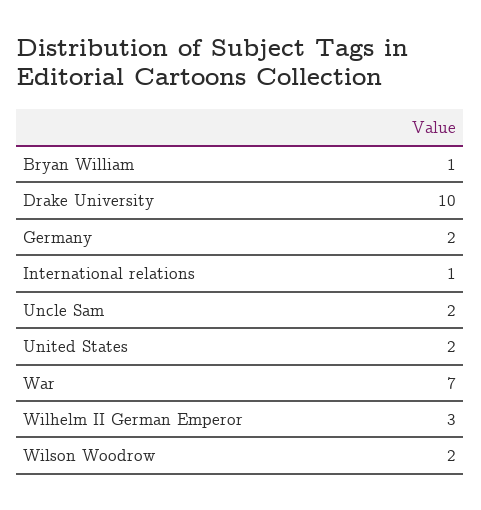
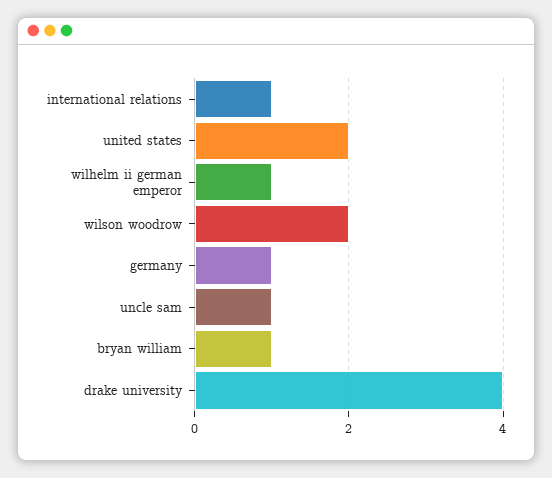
Drake University: 10 -> 4
Germany: 2 -> 1
Uncle Sam: 2 -> 1
War: 7 -> none
Wilhelm II German Emperor: 3 -> 1

